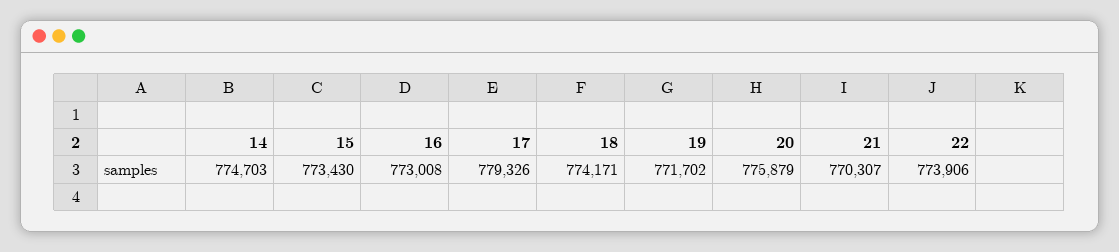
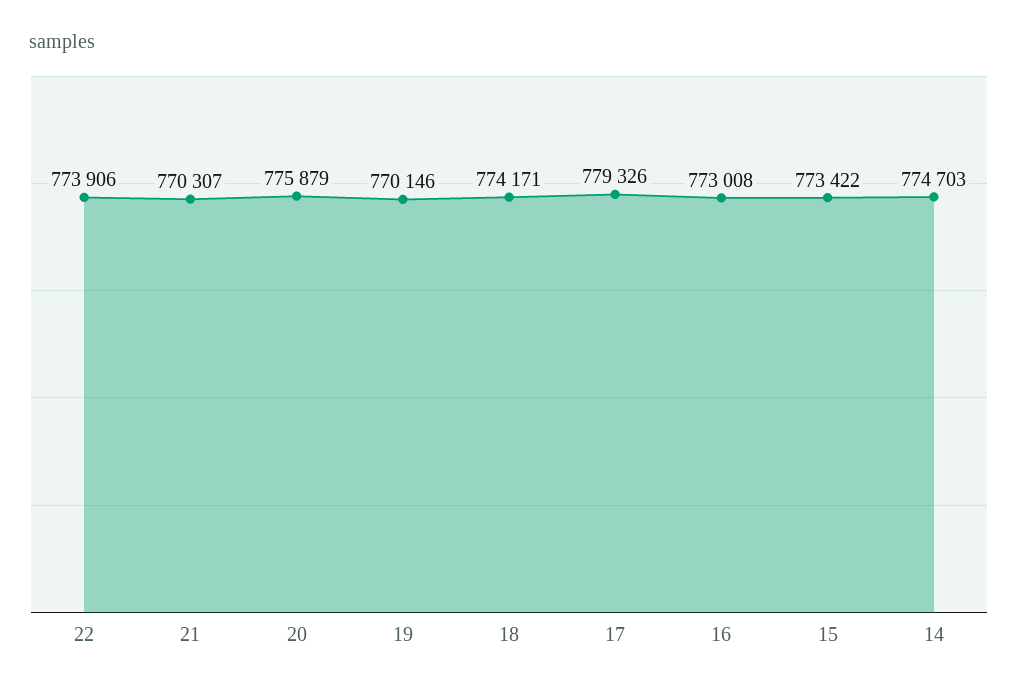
15: 773430 -> 773422
19: 771702 -> 770146

